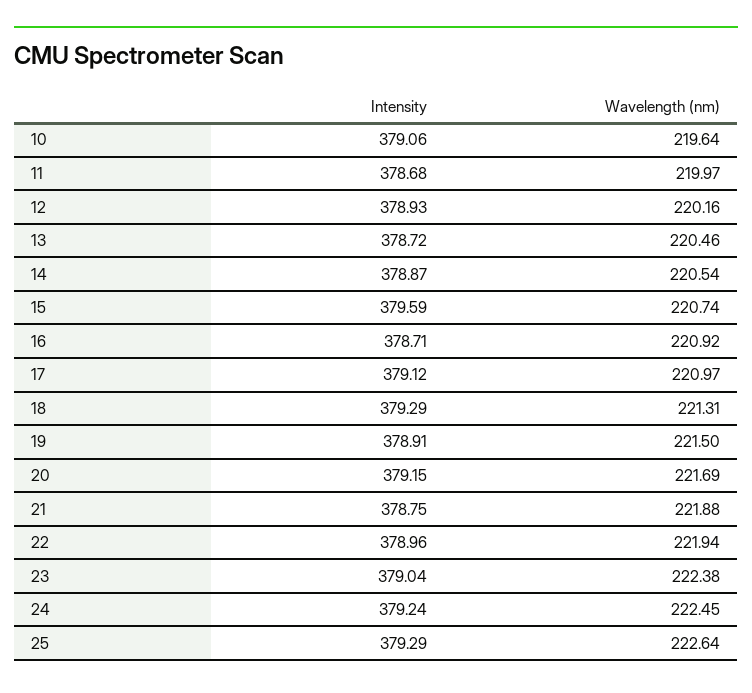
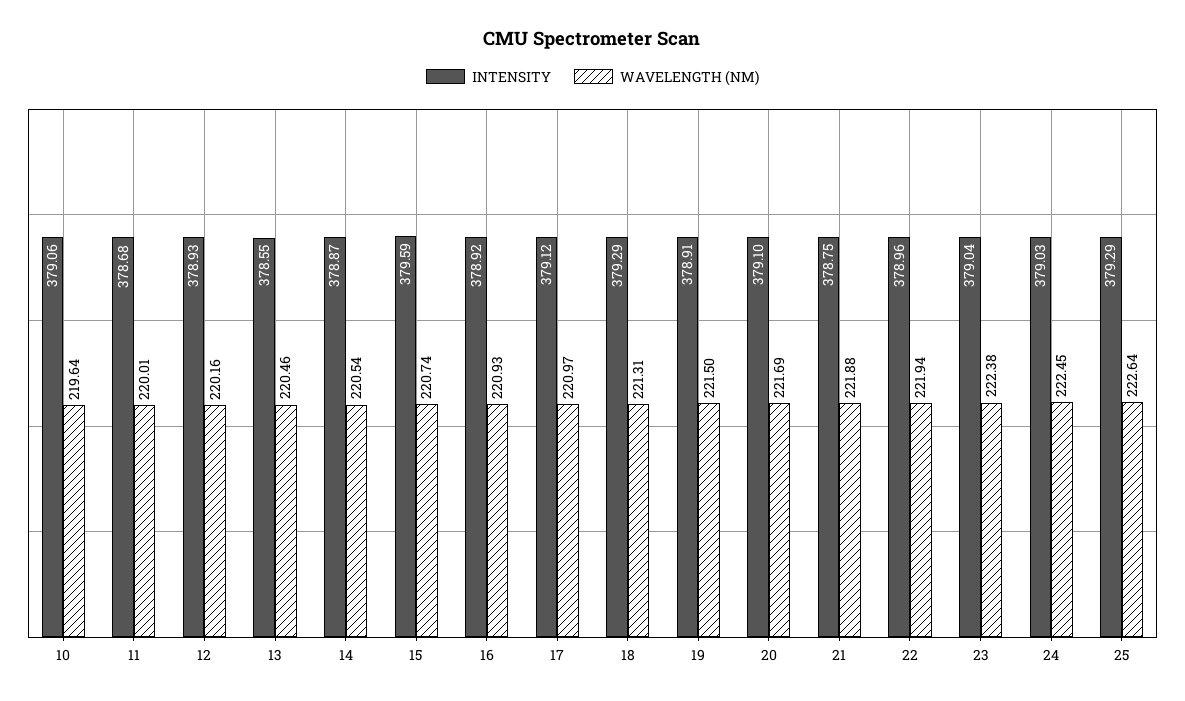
Wavelength (nm), 11: 219.97 -> 220.01
Intensity, 13: 378.72 -> 378.55
Intensity, 16: 378.71 -> 378.92
Wavelength (nm), 16: 220.92 -> 220.93
Intensity, 20: 379.15 -> 379.1
Intensity, 24: 379.24 -> 379.03

